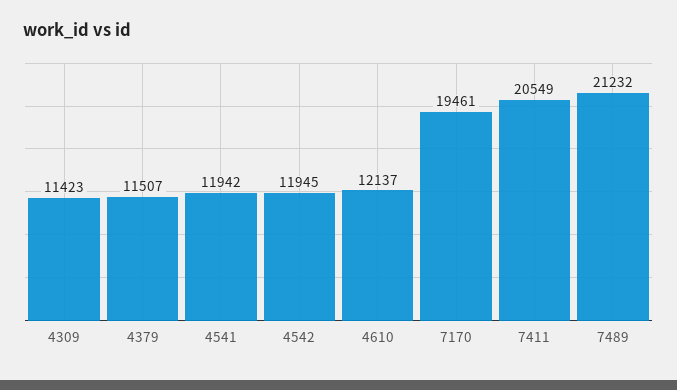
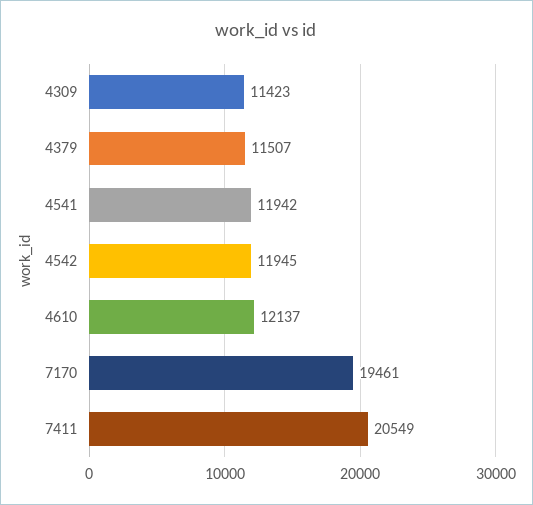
7489: 21232 -> none

